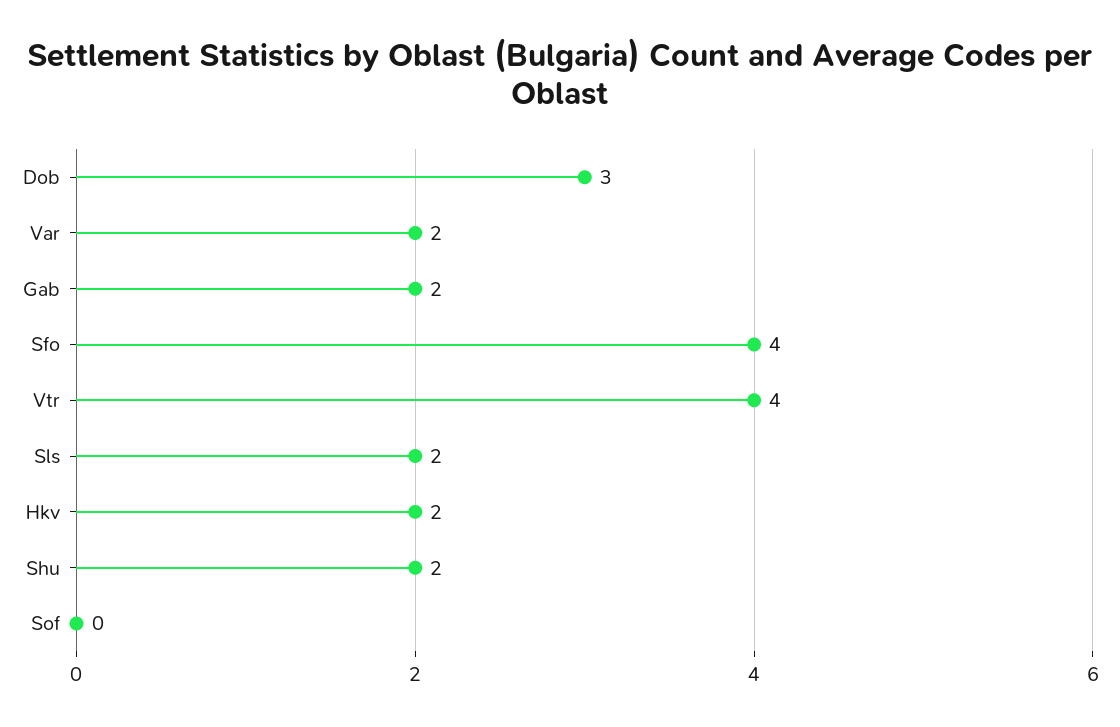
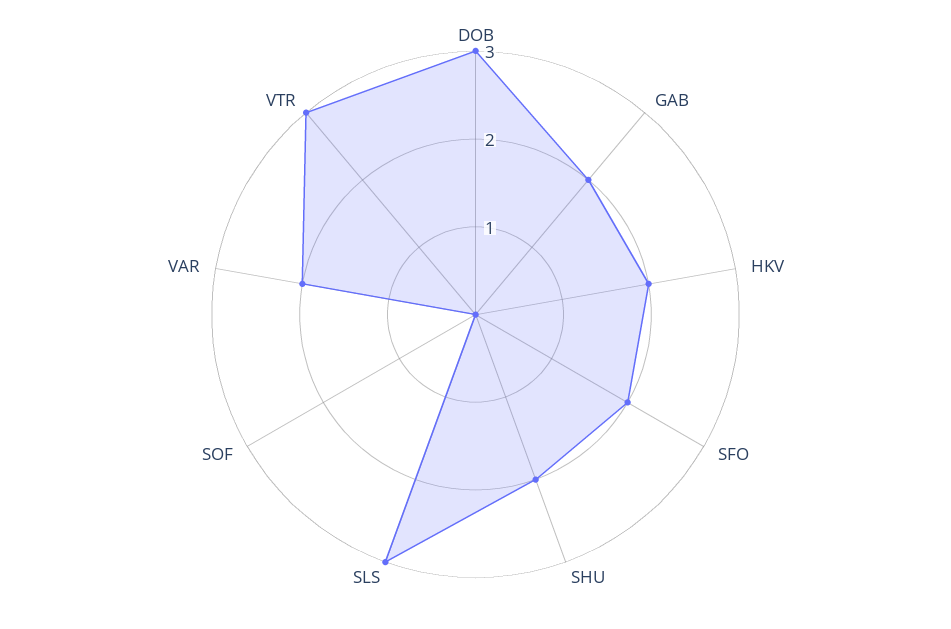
Sfo: 4 -> 2
Vtr: 4 -> 3
Sls: 2 -> 3

